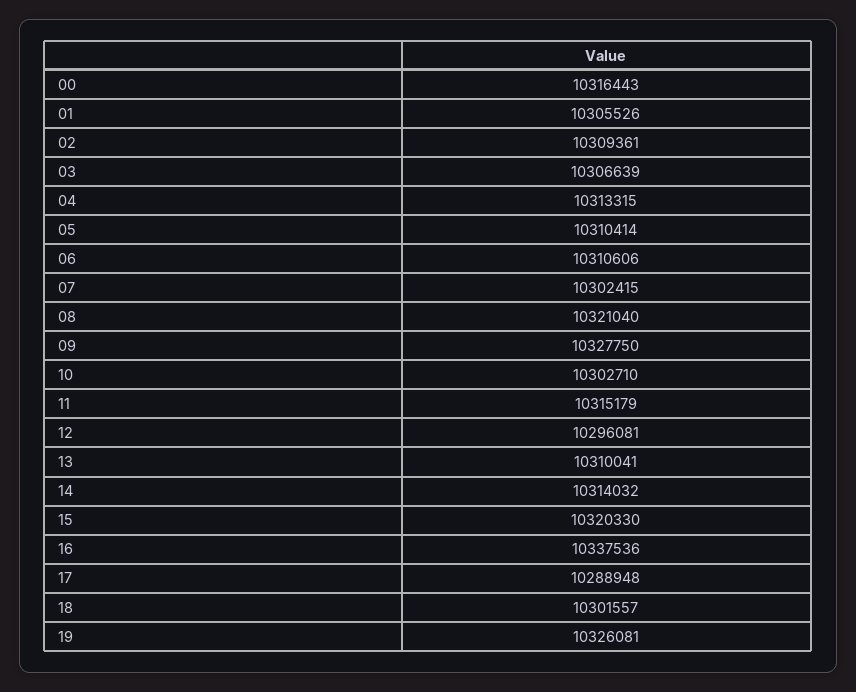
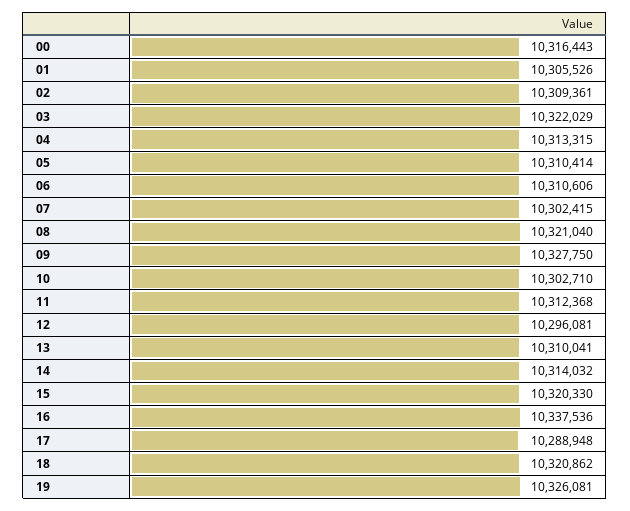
03: 10306639 -> 10322029
11: 10315179 -> 10312368
18: 10301557 -> 10320862

